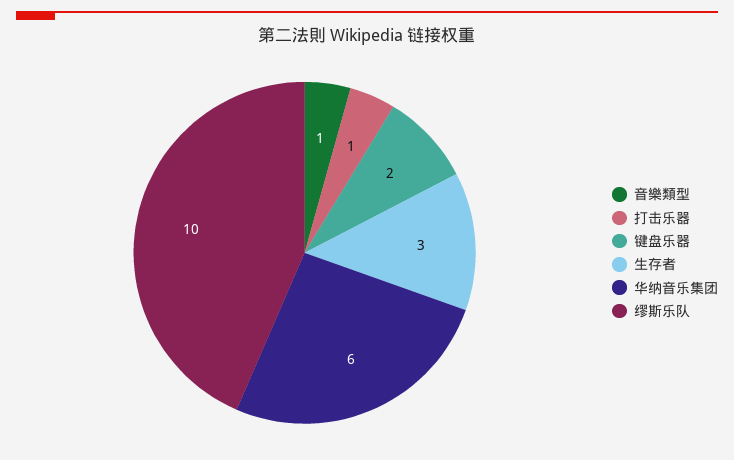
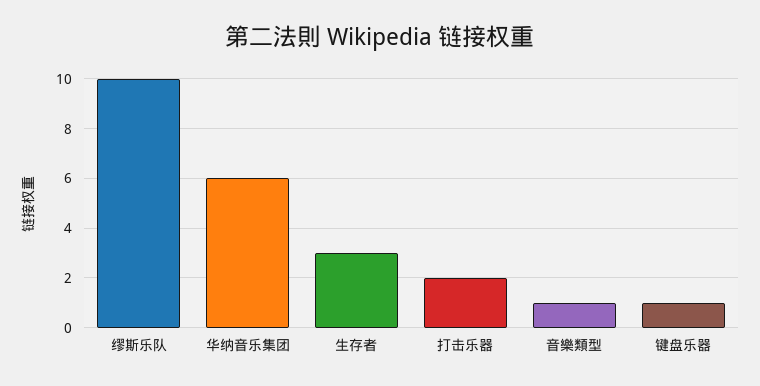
打击乐器: 1 -> 2
键盘乐器: 2 -> 1

